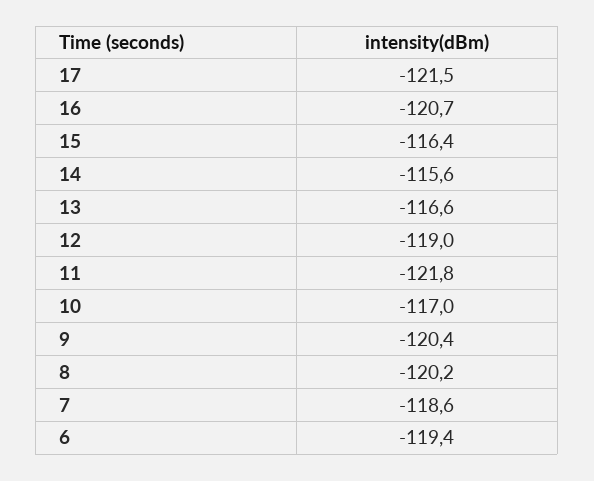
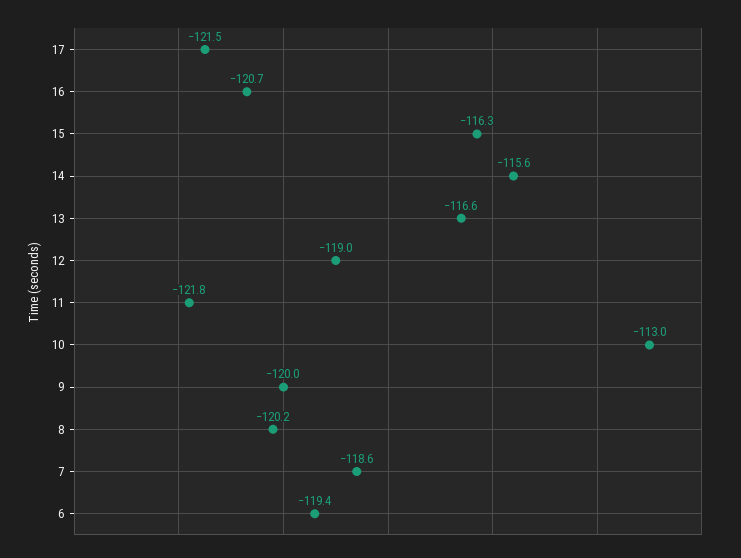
15: -116.4 -> -116.3
10: -117 -> -113
9: -120.4 -> -120

